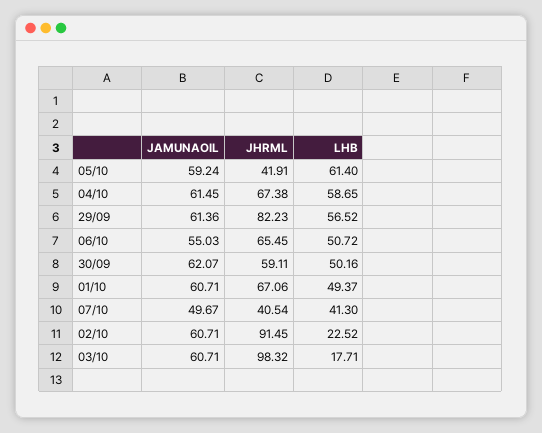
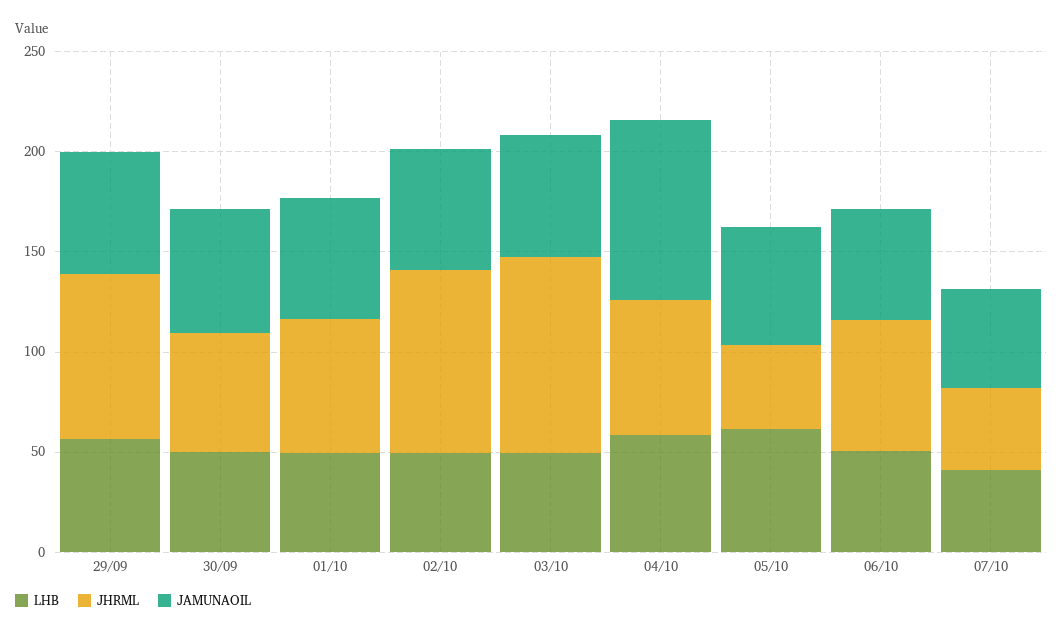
JAMUNAOIL, 04/10: 61.45 -> 90
LHB, 02/10: 22.52 -> 50
LHB, 03/10: 17.71 -> 50

